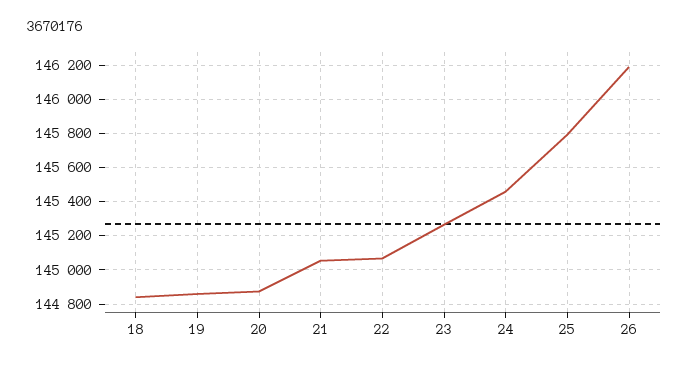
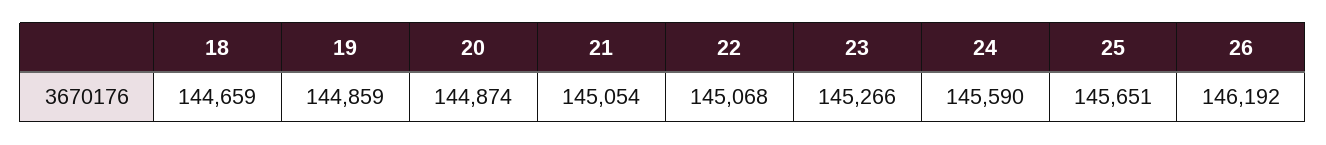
18: 144850 -> 144659
24: 145450 -> 145590
25: 145800 -> 145651

